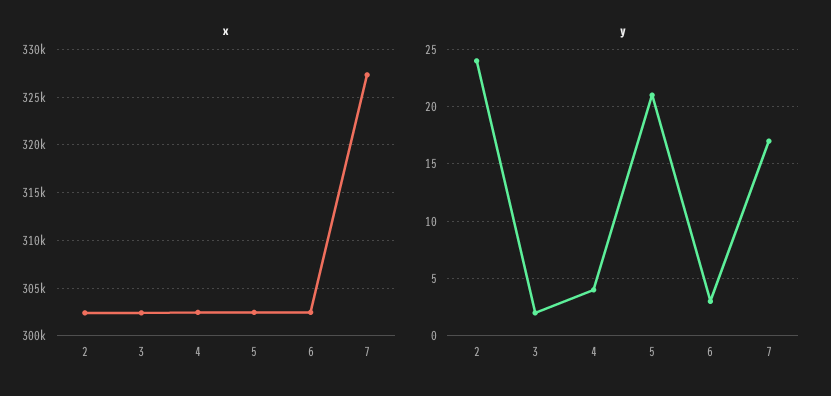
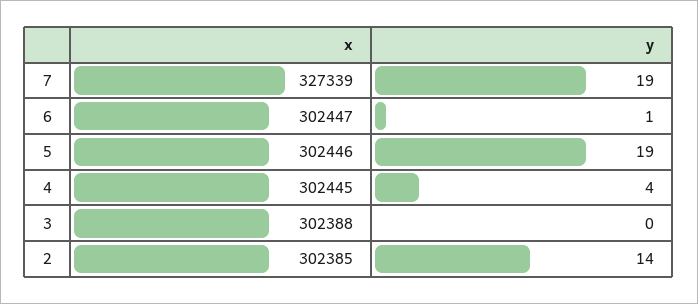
y, 2: 24 -> 14
y, 3: 2 -> 0
y, 5: 21 -> 19
y, 6: 3 -> 1
y, 7: 17 -> 19

